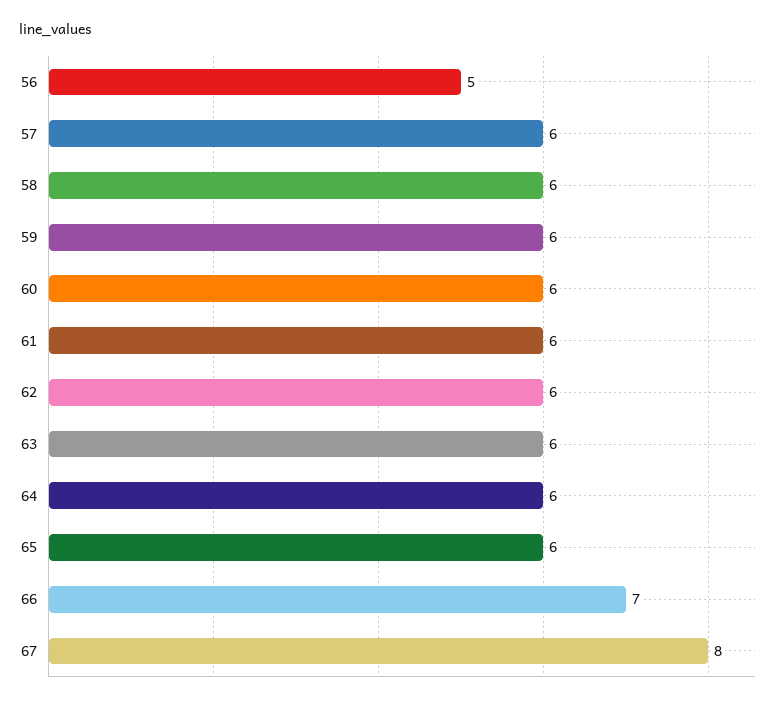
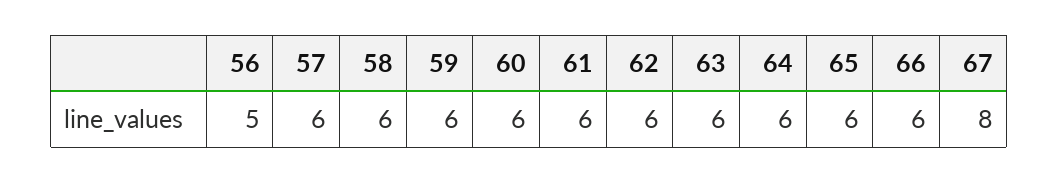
66: 7 -> 6

